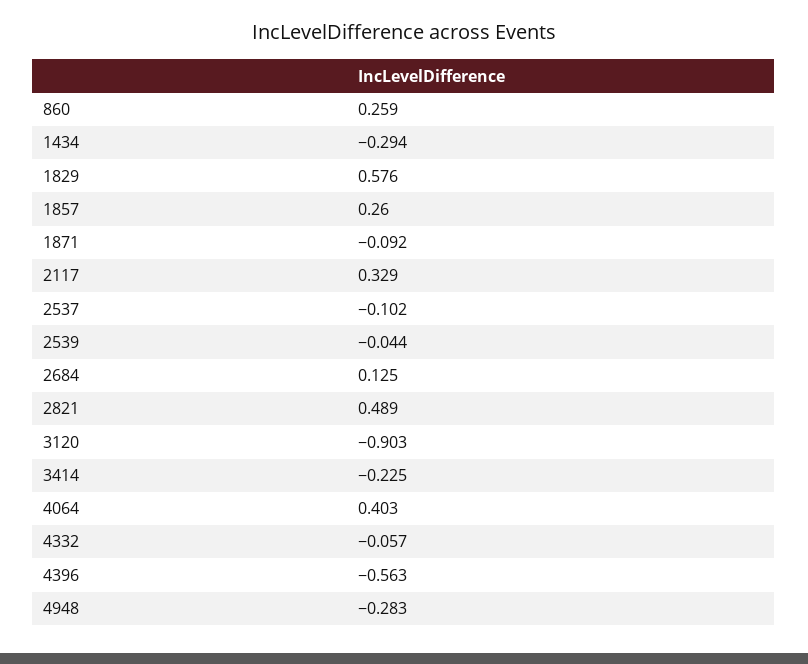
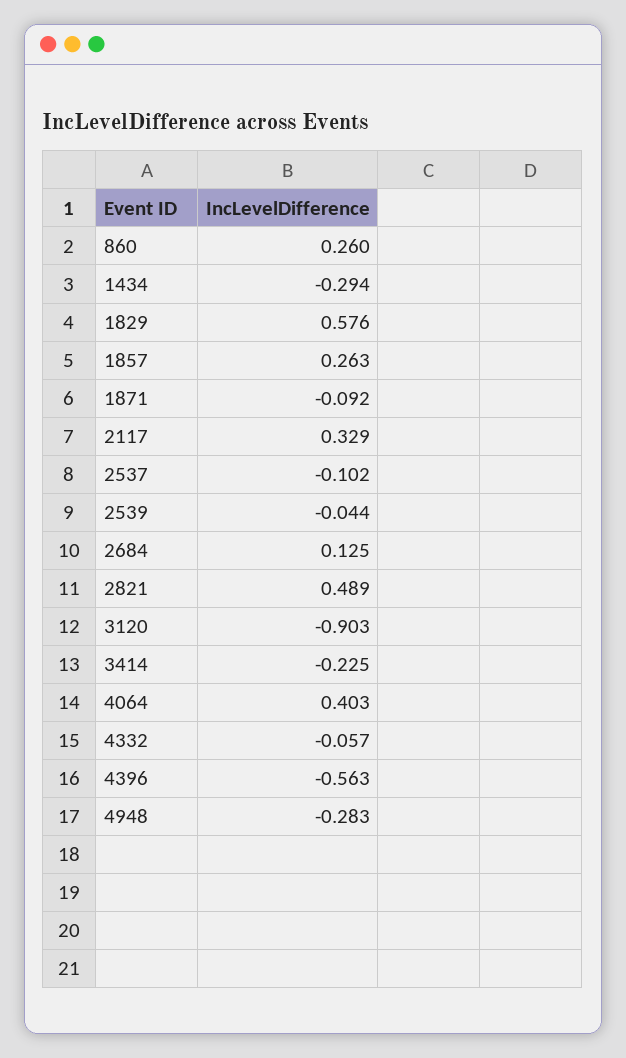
860: 0.259 -> 0.26
1857: 0.26 -> 0.263

